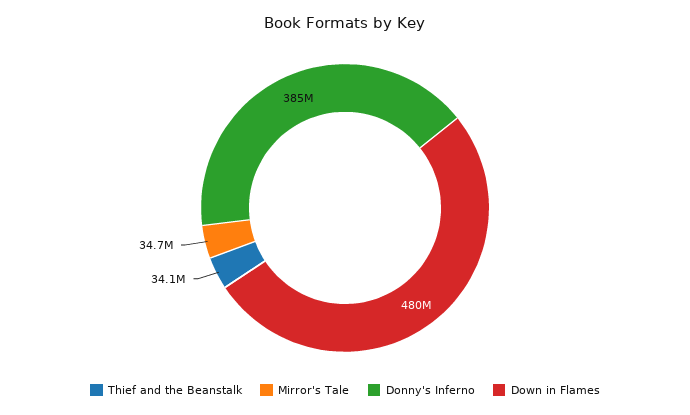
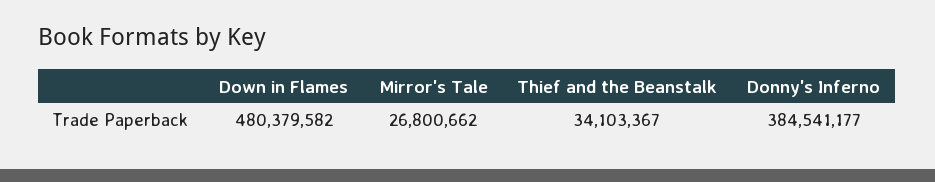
Mirror's Tale: 34700000 -> 26800662

